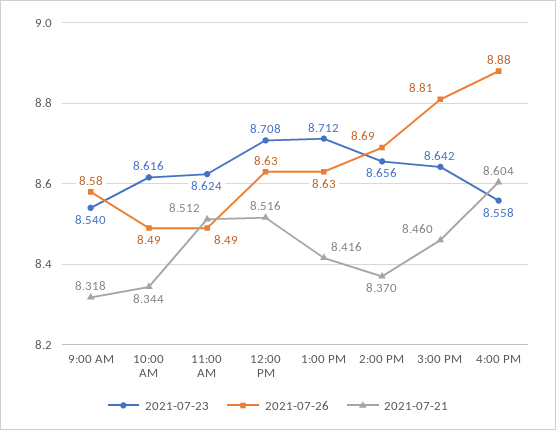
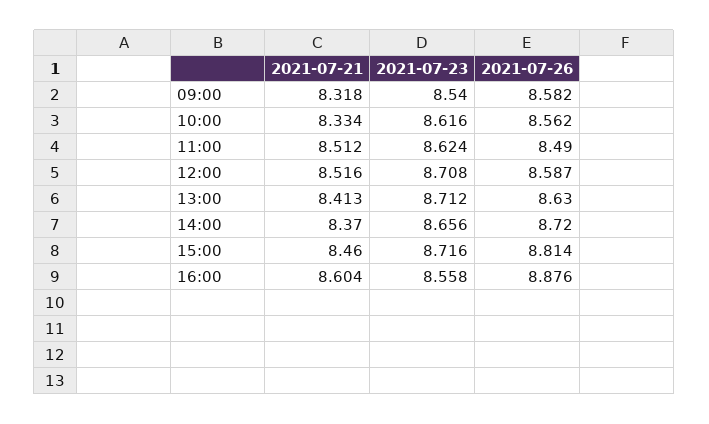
2021-07-26, 10:00 AM: 8.49 -> 8.562
2021-07-21, 10:00 AM: 8.344 -> 8.334
2021-07-26, 12:00 PM: 8.63 -> 8.587
2021-07-21, 1:00 PM: 8.416 -> 8.413
2021-07-26, 2:00 PM: 8.69 -> 8.72
2021-07-23, 3:00 PM: 8.642 -> 8.716

